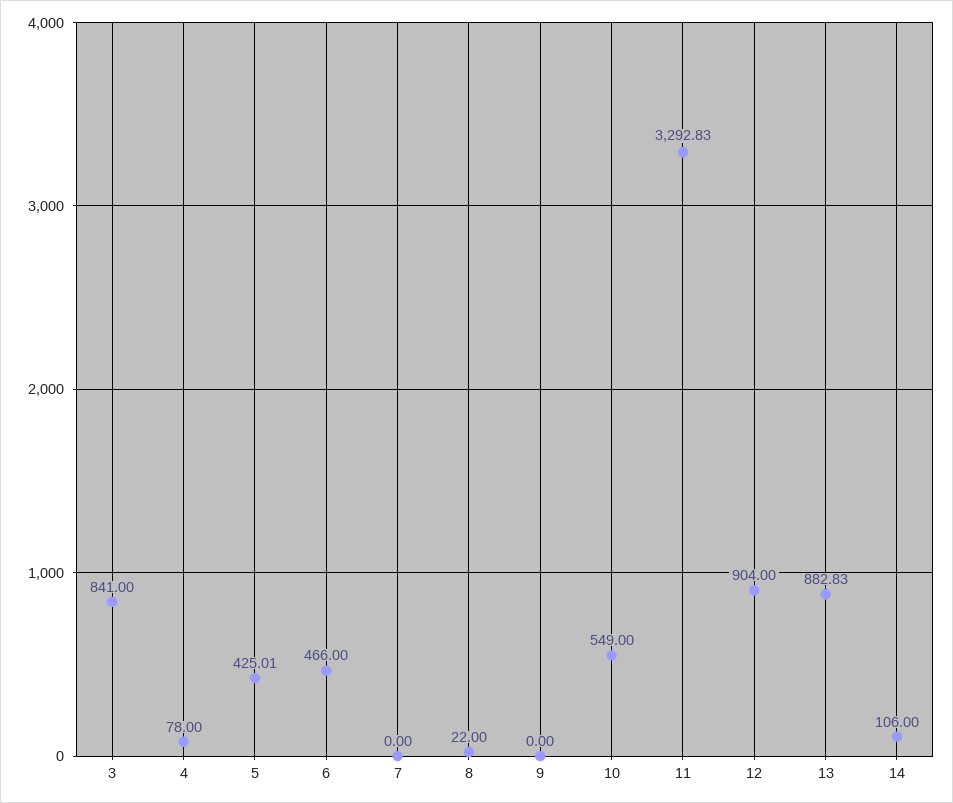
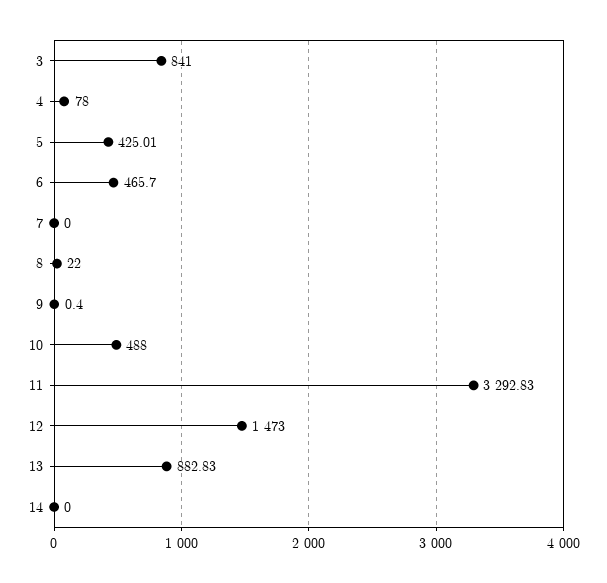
6: 466 -> 465.7
9: 0 -> 0.4
10: 549 -> 488
12: 904 -> 1473
14: 106 -> 0

